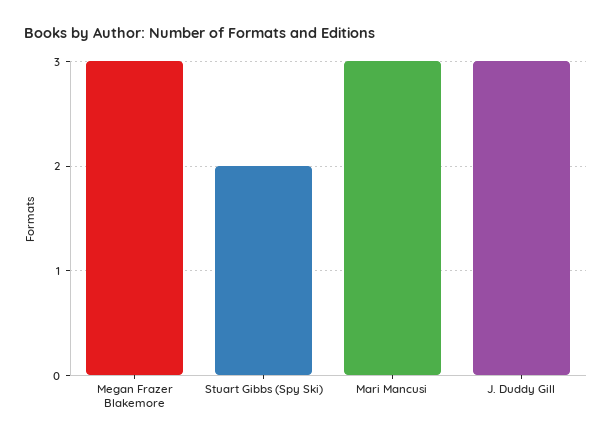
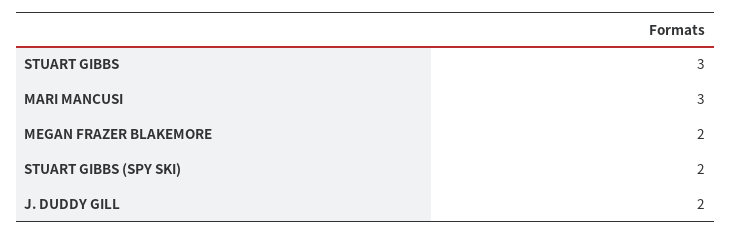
Megan Frazer Blakemore: 3 -> 2
J. Duddy Gill: 3 -> 2
STUART GIBBS: none -> 3

